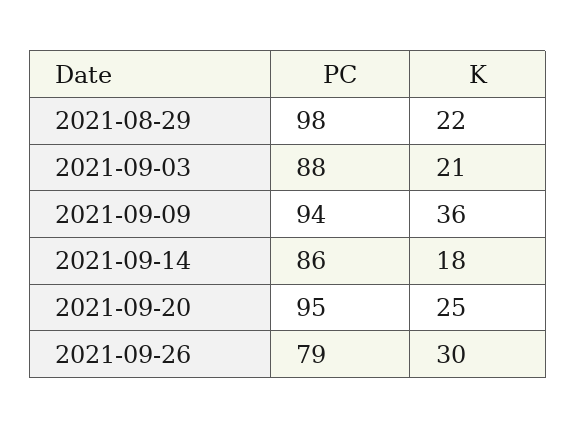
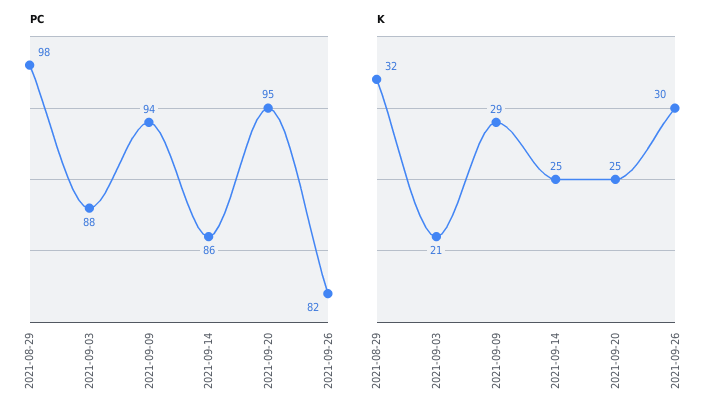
K, 2021-08-29: 22 -> 32
K, 2021-09-09: 36 -> 29
K, 2021-09-14: 18 -> 25
PC, 2021-09-26: 79 -> 82

